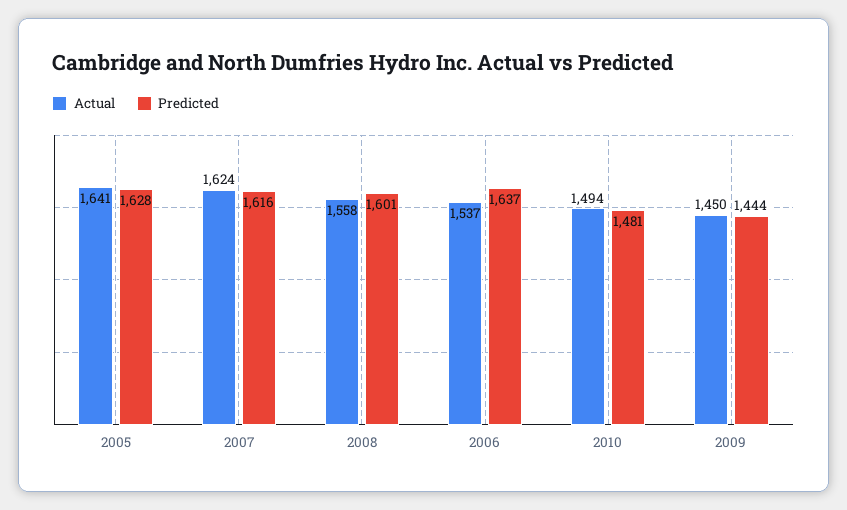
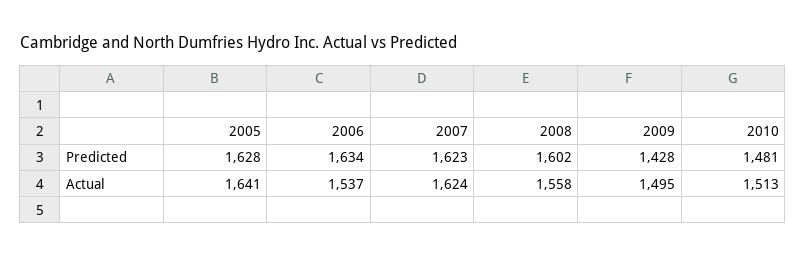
Predicted, 2007: 1616 -> 1623
Predicted, 2008: 1601 -> 1602
Predicted, 2006: 1637 -> 1634
Actual, 2010: 1494 -> 1513
Actual, 2009: 1450 -> 1495
Predicted, 2009: 1444 -> 1428

